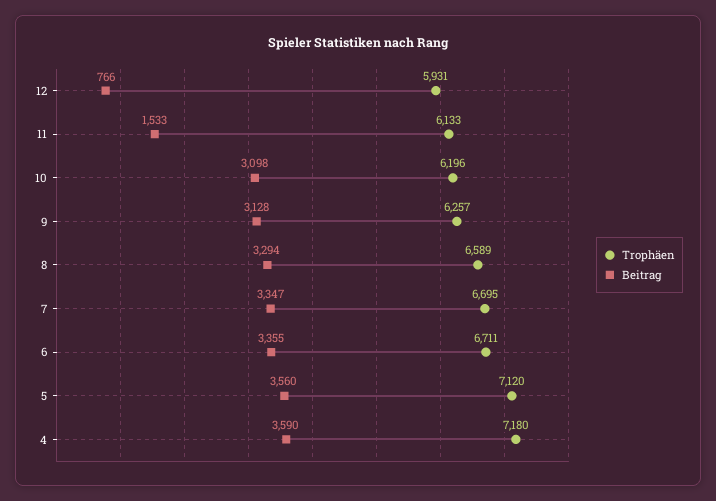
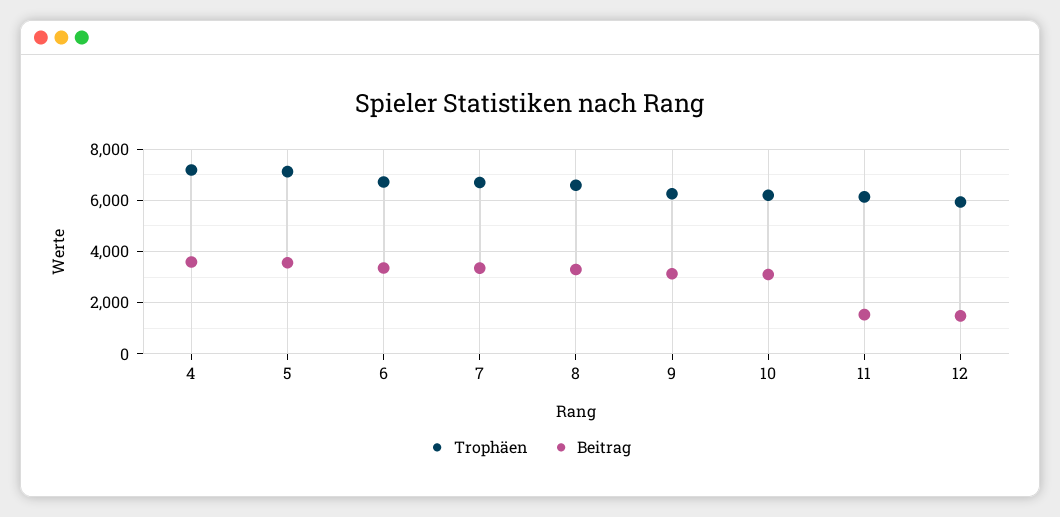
Beitrag, 12: 766 -> 1500

